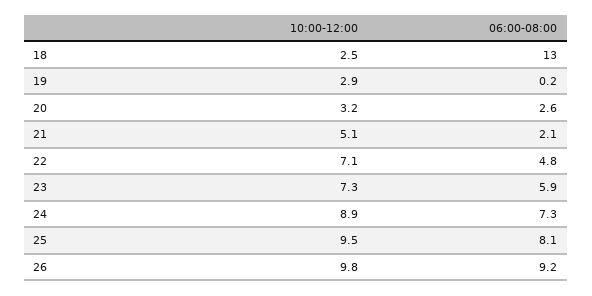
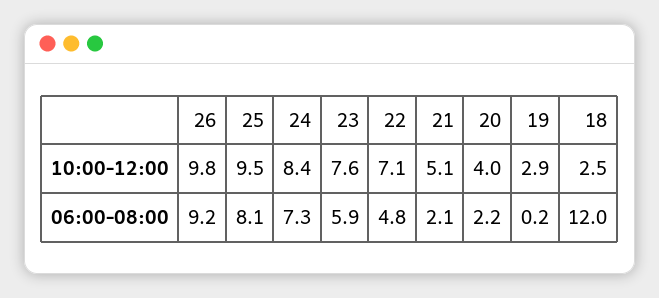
06:00-08:00, 18: 13 -> 12
10:00-12:00, 20: 3.2 -> 4
06:00-08:00, 20: 2.6 -> 2.2
10:00-12:00, 23: 7.3 -> 7.6
10:00-12:00, 24: 8.9 -> 8.4

